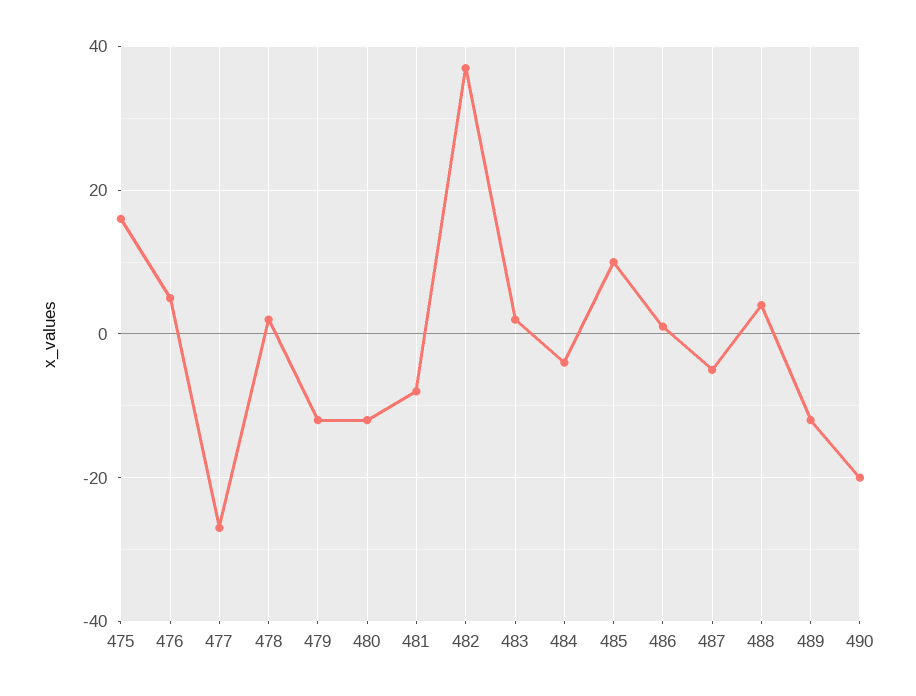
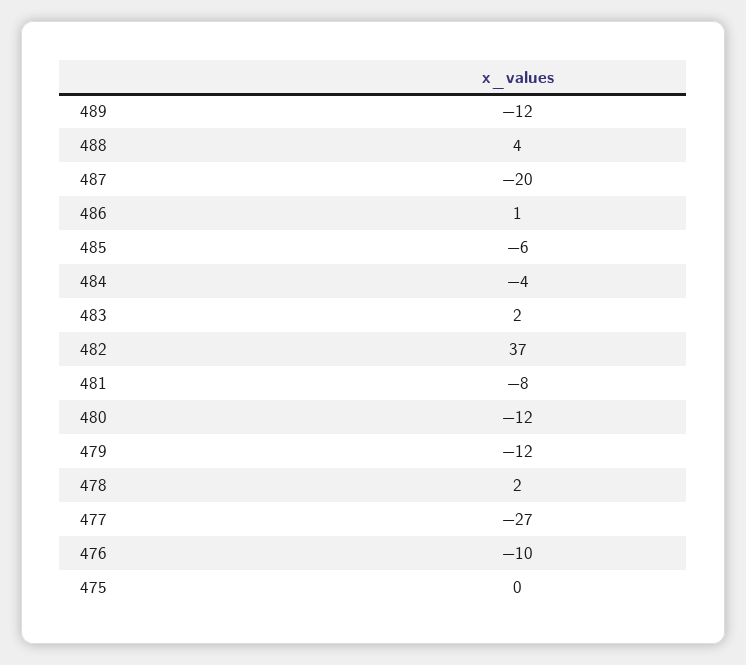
475: 15 -> 0
476: 5 -> -10
485: 10 -> -6
487: -5 -> -20
490: -20 -> none

